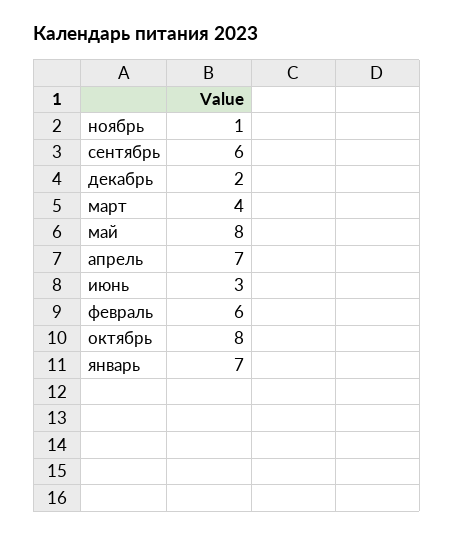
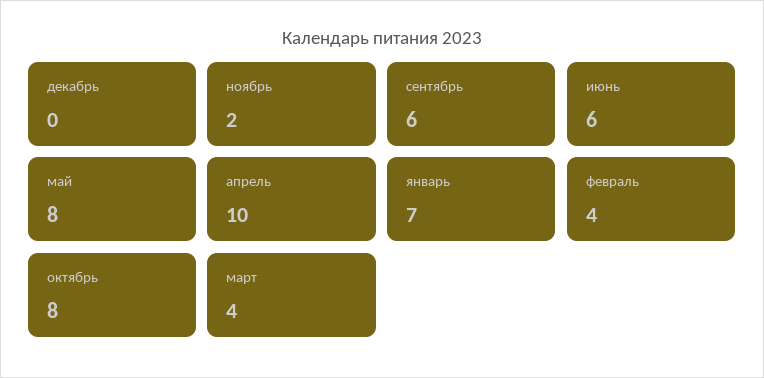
ноябрь: 1 -> 2
декабрь: 2 -> 0
апрель: 7 -> 10
июнь: 3 -> 6
февраль: 6 -> 4

